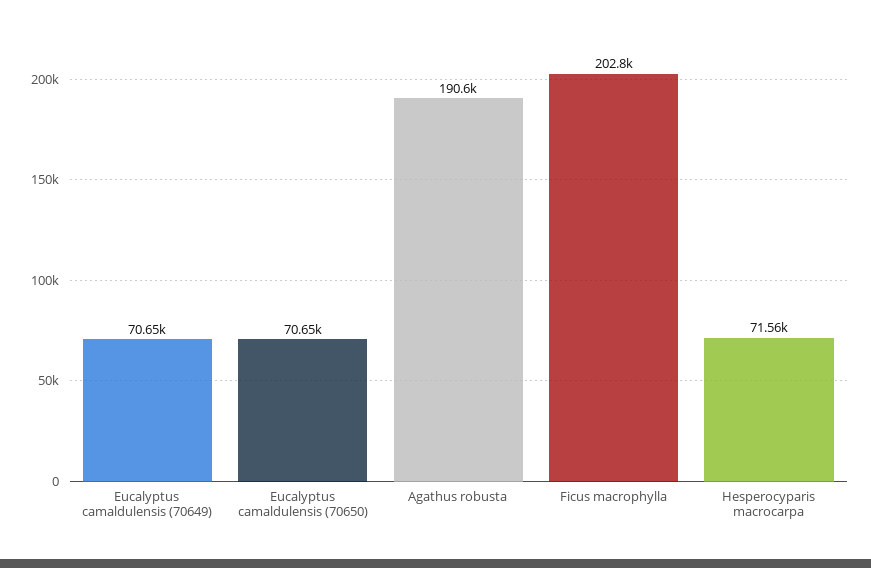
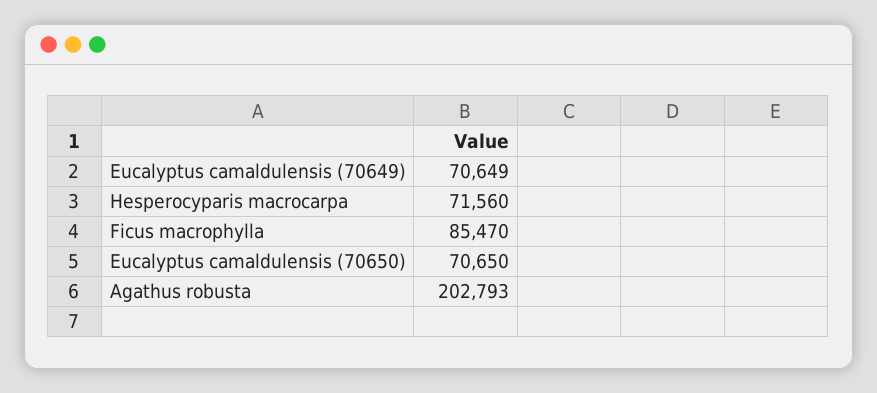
Agathus robusta: 190600 -> 202793
Ficus macrophylla: 202800 -> 85470

